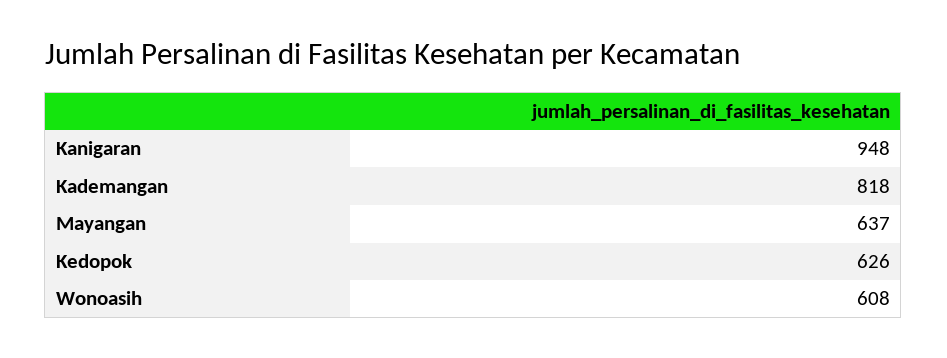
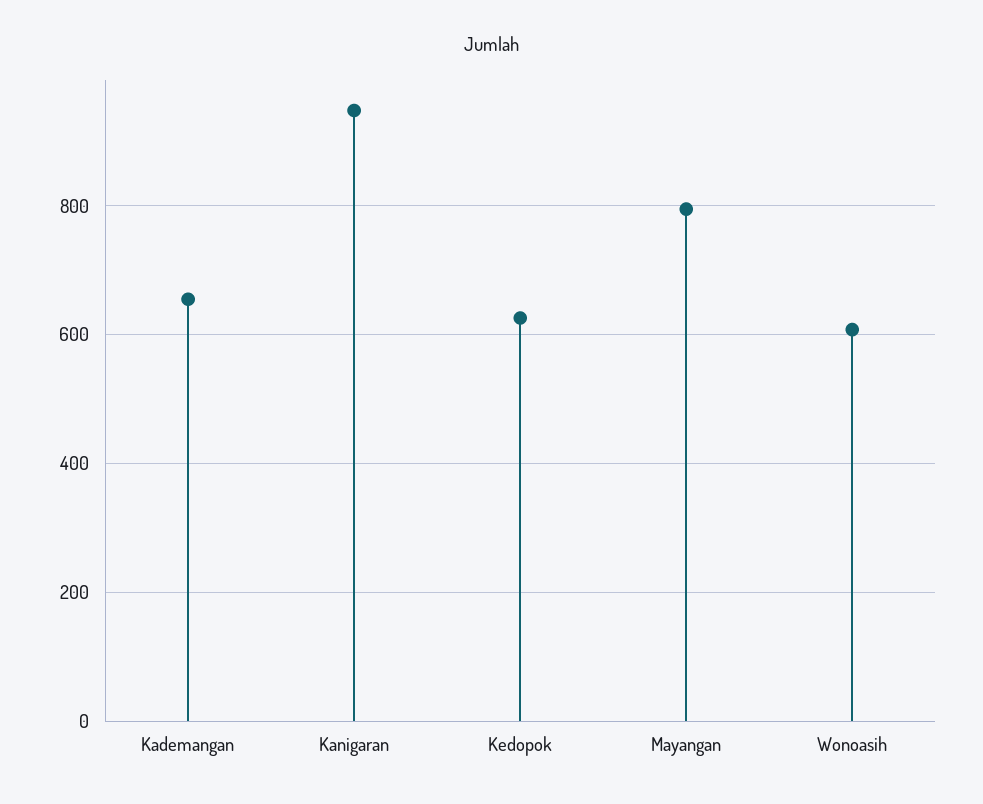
Kademangan: 818 -> 660
Mayangan: 637 -> 800

